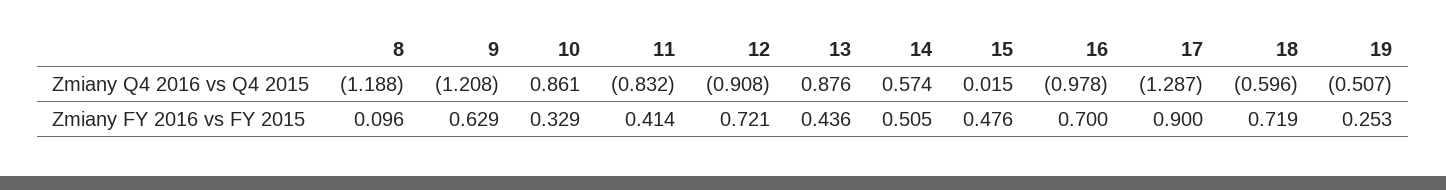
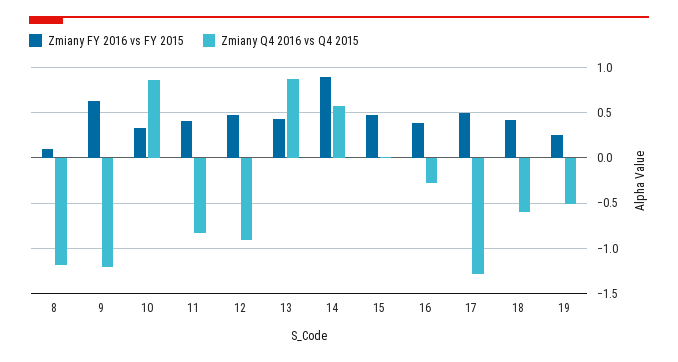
Zmiany Q4 2016 vs Q4 2015, 16: -0.978 -> -0.3
Zmiany FY 2016 vs FY 2015, 12: 0.721 -> 0.5
Zmiany FY 2016 vs FY 2015, 14: 0.505 -> 0.9
Zmiany FY 2016 vs FY 2015, 16: 0.7 -> 0.4
Zmiany FY 2016 vs FY 2015, 17: 0.9 -> 0.5
Zmiany FY 2016 vs FY 2015, 18: 0.719 -> 0.4

